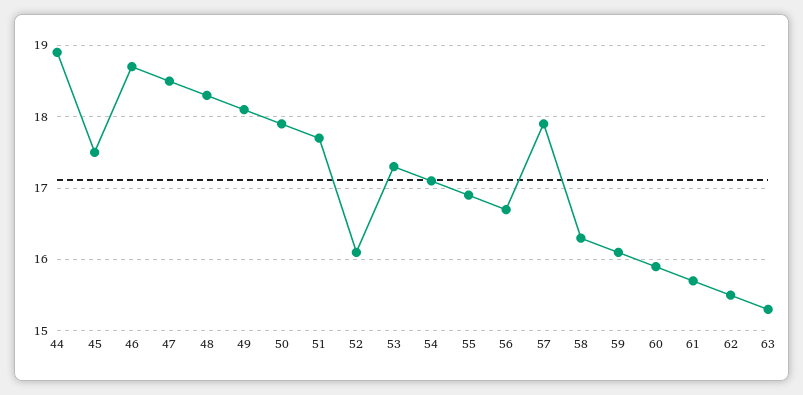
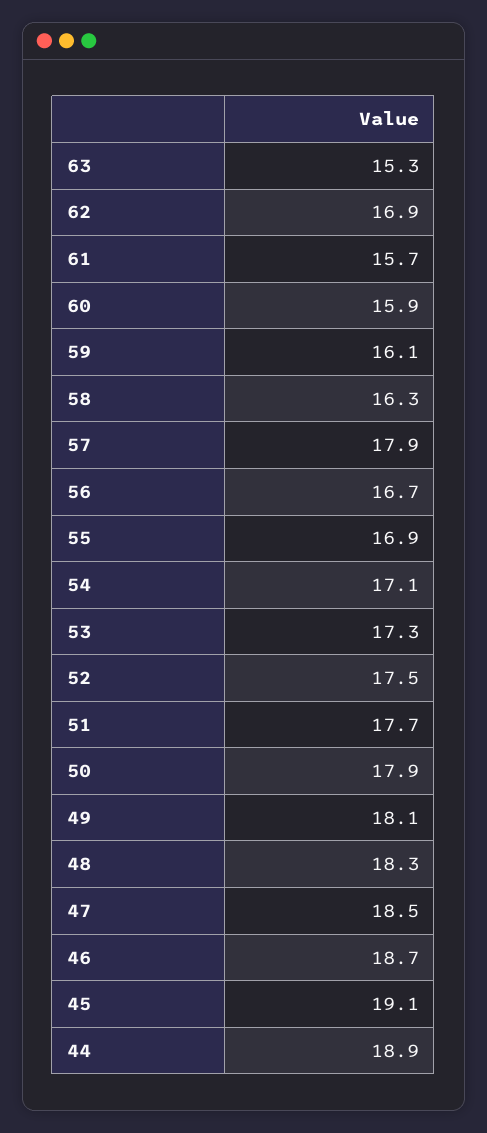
45: 17.5 -> 19.1
52: 16.1 -> 17.5
62: 15.5 -> 16.9

